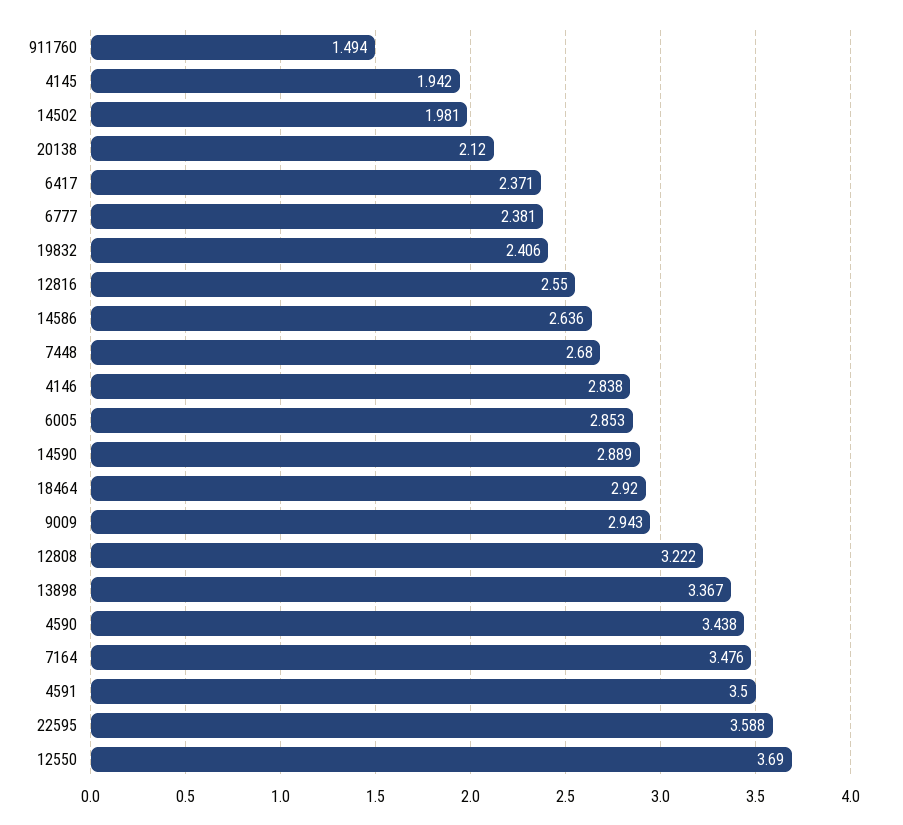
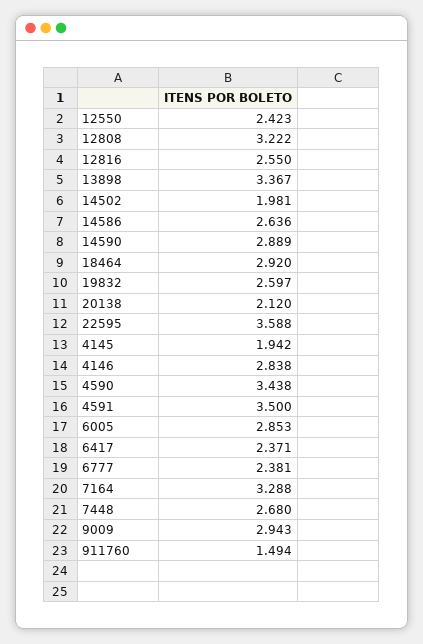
19832: 2.406 -> 2.597
7164: 3.476 -> 3.288
12550: 3.69 -> 2.423

